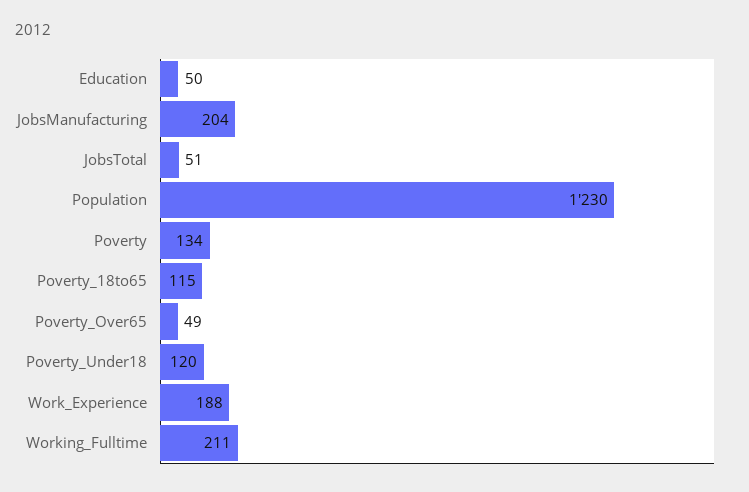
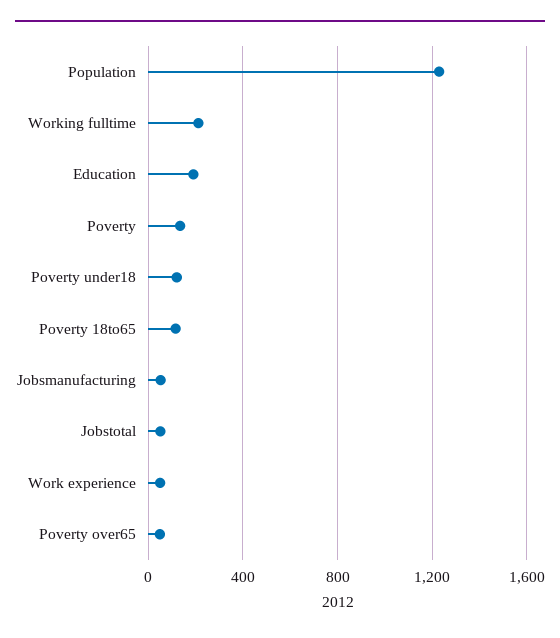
Education: 50 -> 200
JobsManufacturing: 204 -> 50
Work_Experience: 188 -> 50

